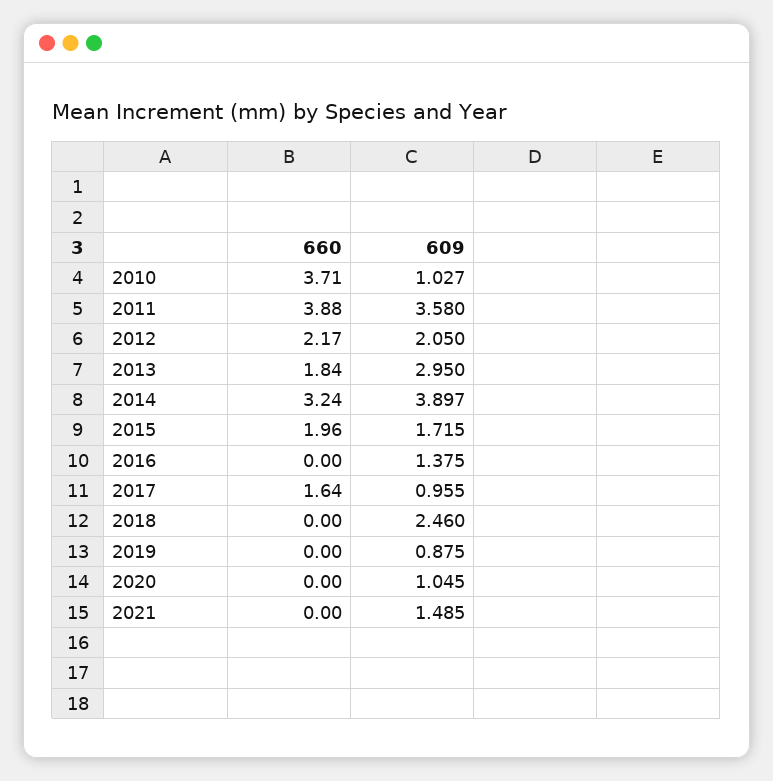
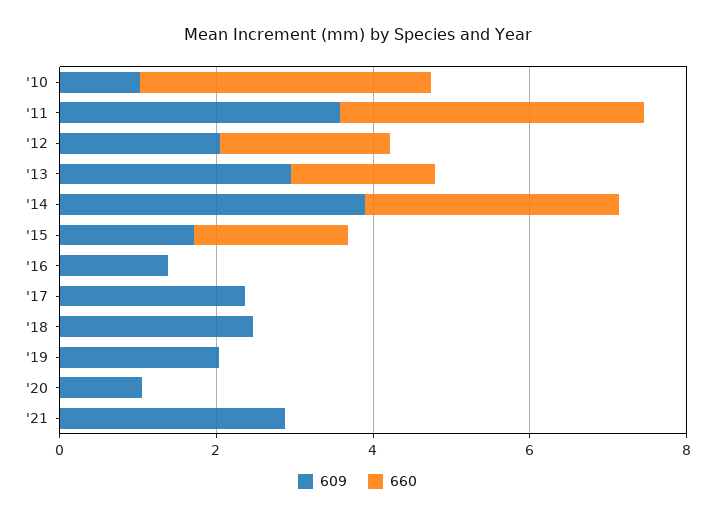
660, 2017: 1.64 -> 0
609, 2017: 0.955 -> 2.5
609, 2019: 0.875 -> 2
609, 2021: 1.485 -> 3

